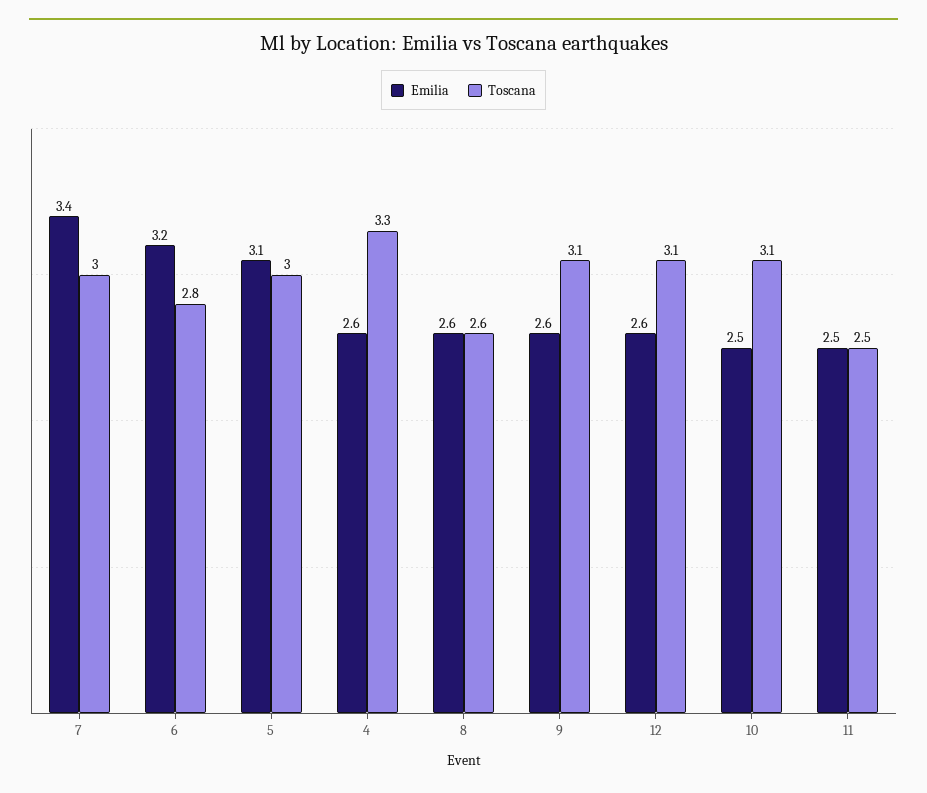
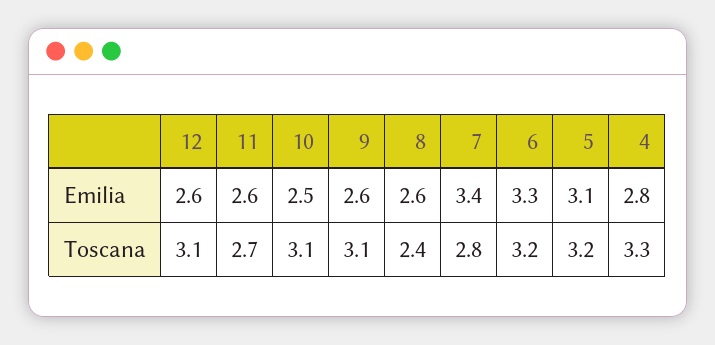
Toscana, 7: 3 -> 2.8
Emilia, 6: 3.2 -> 3.3
Toscana, 6: 2.8 -> 3.2
Toscana, 5: 3 -> 3.2
Emilia, 4: 2.6 -> 2.8
Toscana, 8: 2.6 -> 2.4
Emilia, 11: 2.5 -> 2.6
Toscana, 11: 2.5 -> 2.7

